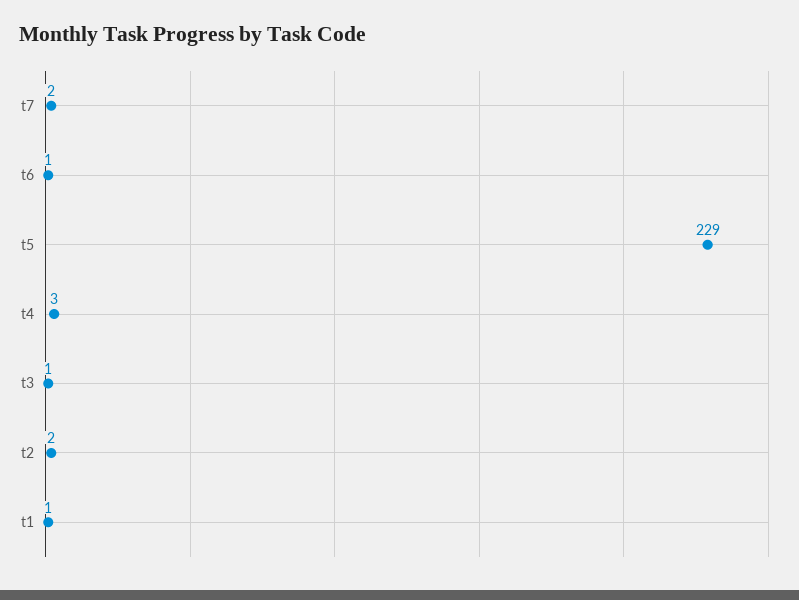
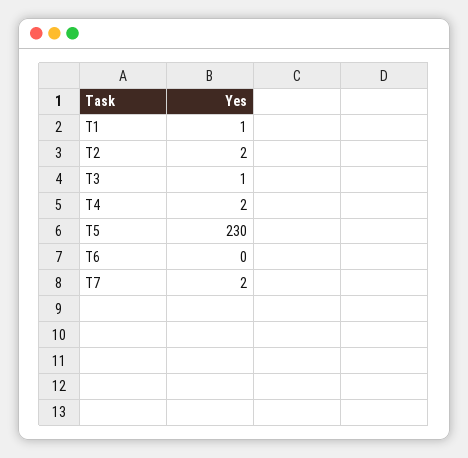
t6: 1 -> 0
t5: 229 -> 230
t4: 3 -> 2

